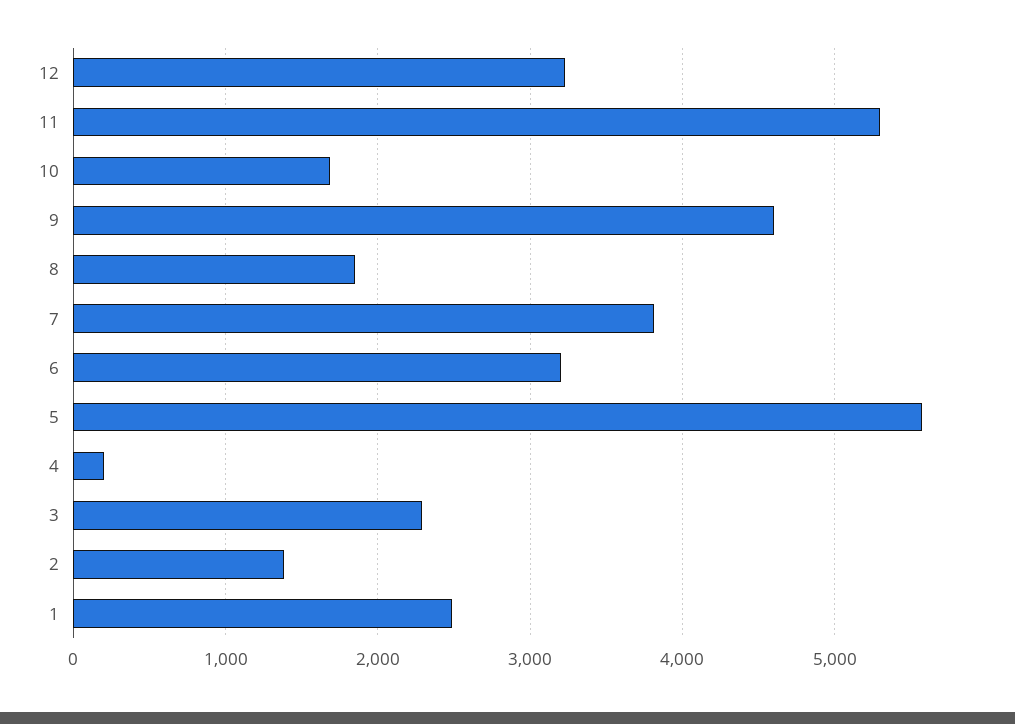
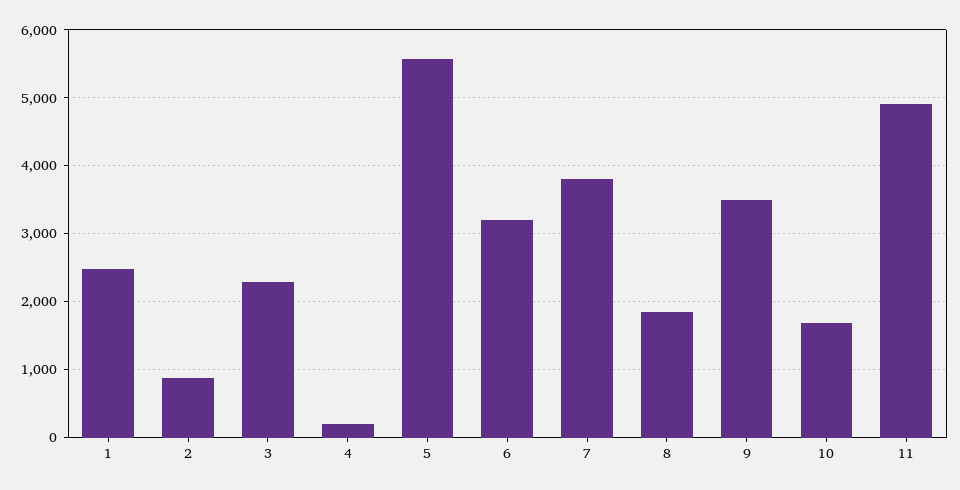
12: 3200 -> none
11: 5300 -> 4900
9: 4600 -> 3500
2: 1400 -> 900

